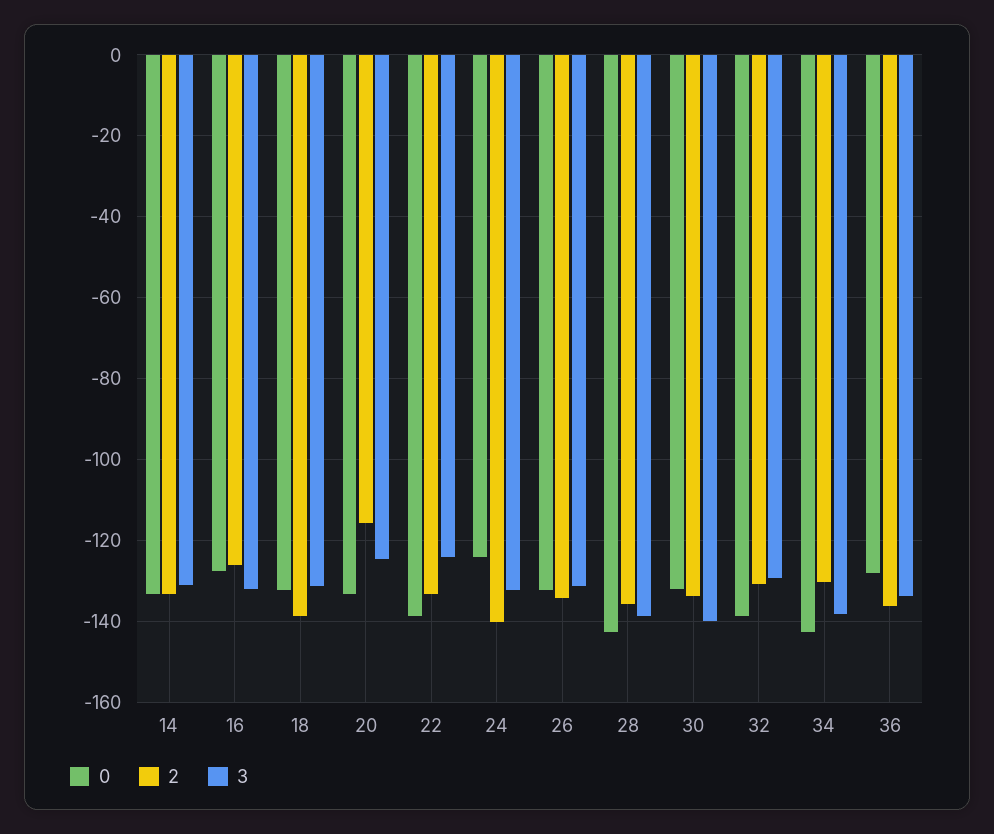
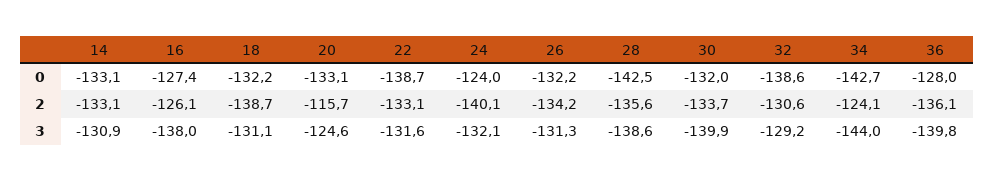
3, 16: -132 -> -138
3, 22: -124 -> -131.6
2, 34: -130 -> -124.1
3, 34: -138 -> -144
3, 36: -134 -> -139.8

